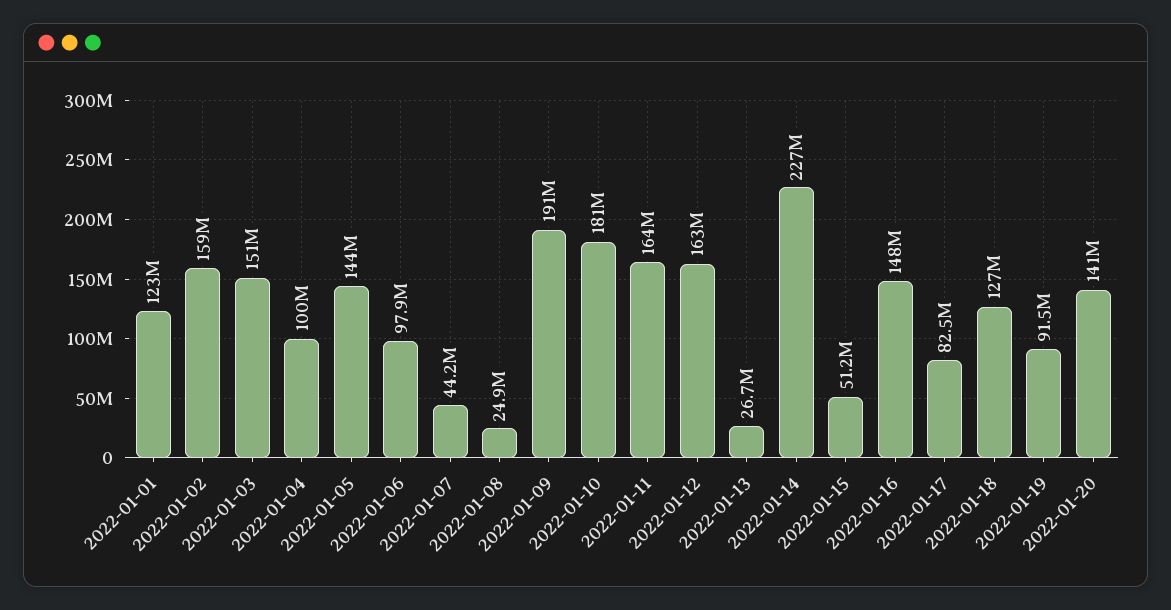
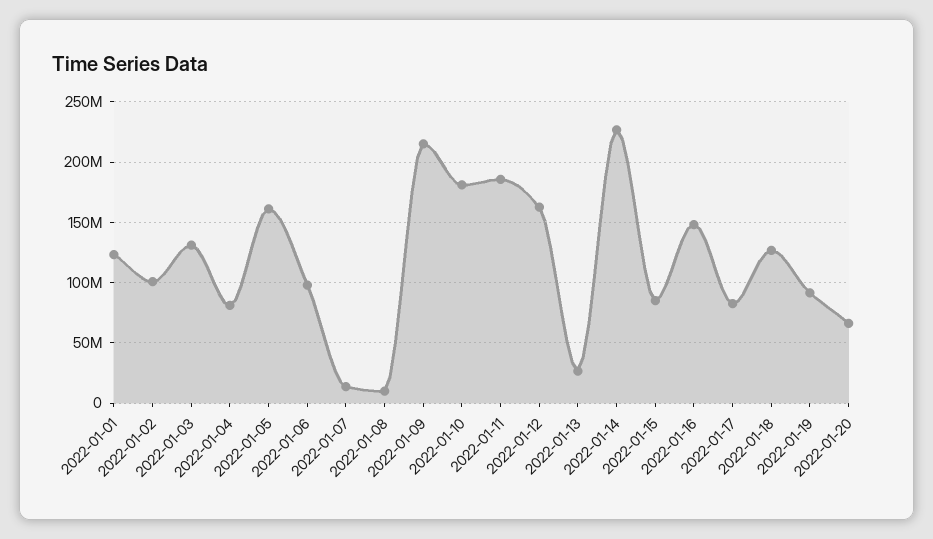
2022-01-02: 159000000 -> 100000000
2022-01-03: 151000000 -> 130000000
2022-01-04: 100000000 -> 80000000
2022-01-05: 144000000 -> 160000000
2022-01-07: 44200000 -> 15000000
2022-01-08: 24900000 -> 10000000
2022-01-09: 191000000 -> 215000000
2022-01-11: 164000000 -> 185000000
2022-01-15: 51200000 -> 85000000
2022-01-20: 141000000 -> 65000000

